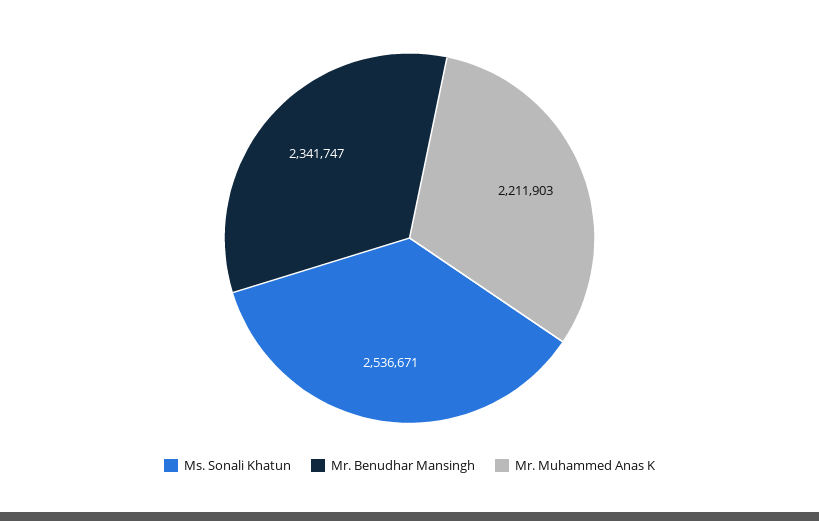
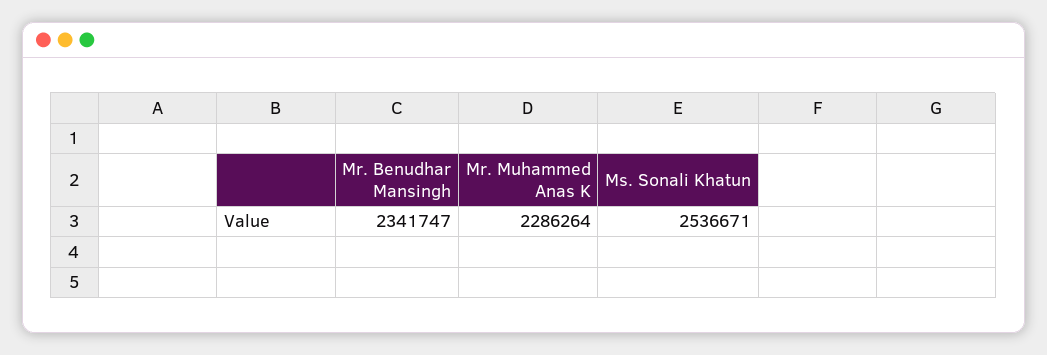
Mr. Muhammed Anas K: 2211903 -> 2286264

